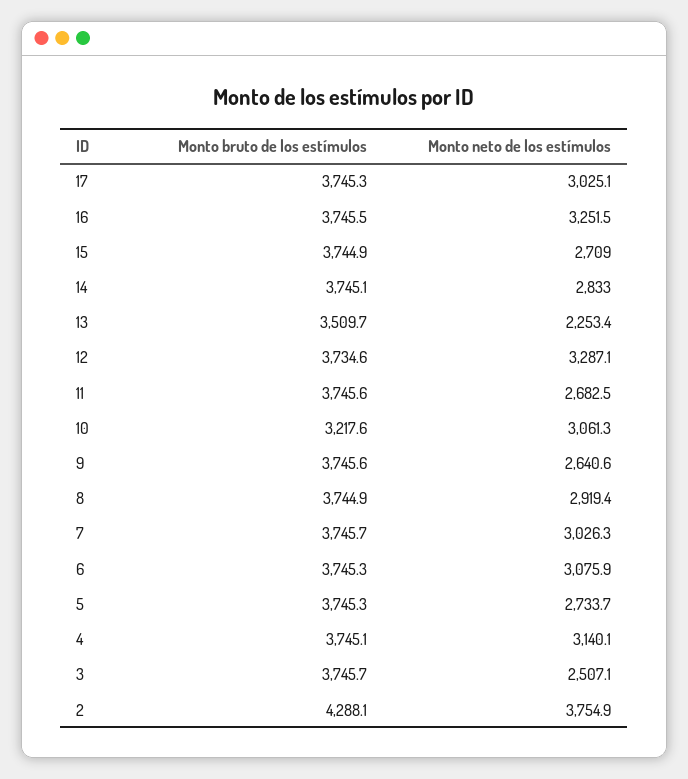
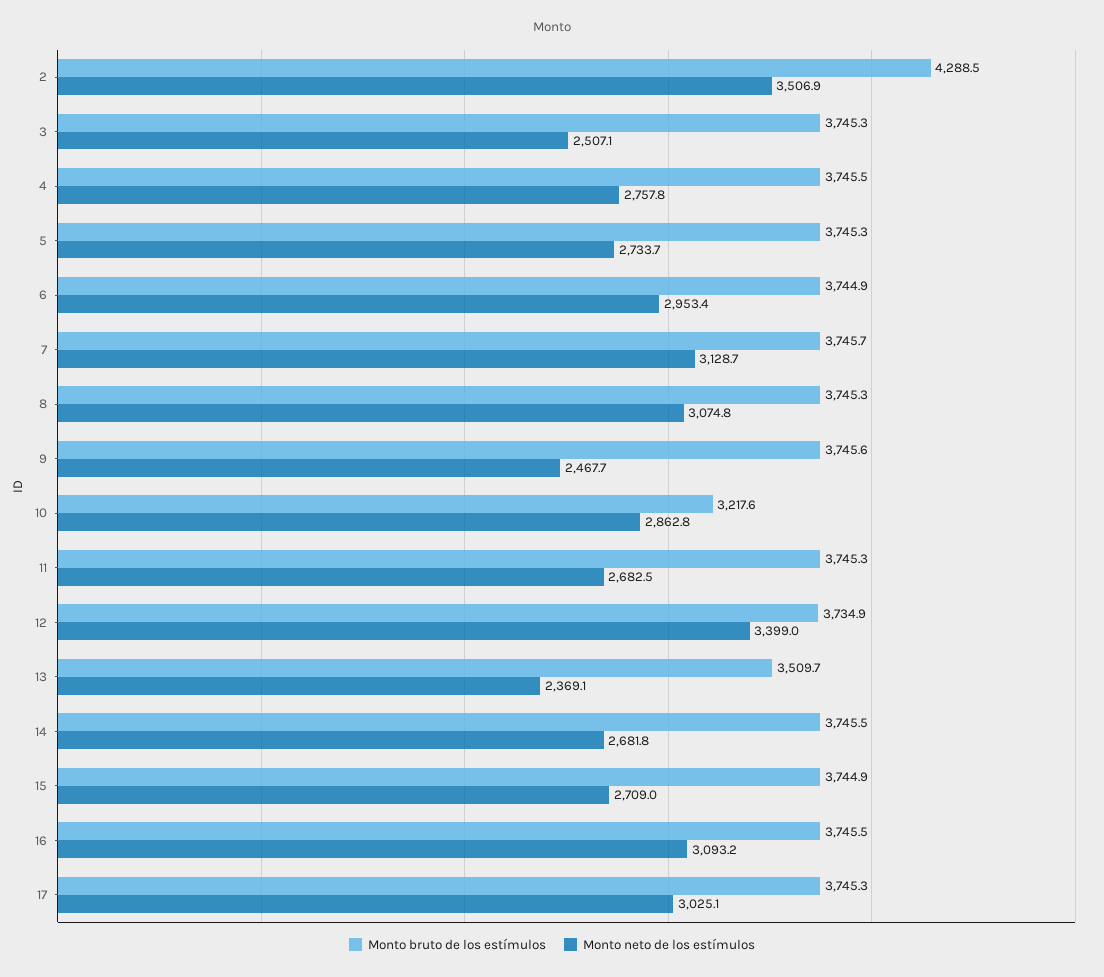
Monto neto de los estímulos, 16: 3251.5 -> 3093.2
Monto bruto de los estímulos, 14: 3745.1 -> 3745.5
Monto neto de los estímulos, 14: 2833 -> 2681.8
Monto neto de los estímulos, 13: 2253.4 -> 2369.1
Monto bruto de los estímulos, 12: 3734.6 -> 3734.9
Monto neto de los estímulos, 12: 3287.1 -> 3399
Monto bruto de los estímulos, 11: 3745.6 -> 3745.3
Monto neto de los estímulos, 10: 3061.3 -> 2862.8
Monto neto de los estímulos, 9: 2640.6 -> 2467.7
Monto bruto de los estímulos, 8: 3744.9 -> 3745.3
Monto neto de los estímulos, 8: 2919.4 -> 3074.8
Monto neto de los estímulos, 7: 3026.3 -> 3128.7
Monto bruto de los estímulos, 6: 3745.3 -> 3744.9
Monto neto de los estímulos, 6: 3075.9 -> 2953.4
Monto bruto de los estímulos, 4: 3745.1 -> 3745.5
Monto neto de los estímulos, 4: 3140.1 -> 2757.8
Monto bruto de los estímulos, 3: 3745.7 -> 3745.3
Monto bruto de los estímulos, 2: 4288.1 -> 4288.5
Monto neto de los estímulos, 2: 3754.9 -> 3506.9

